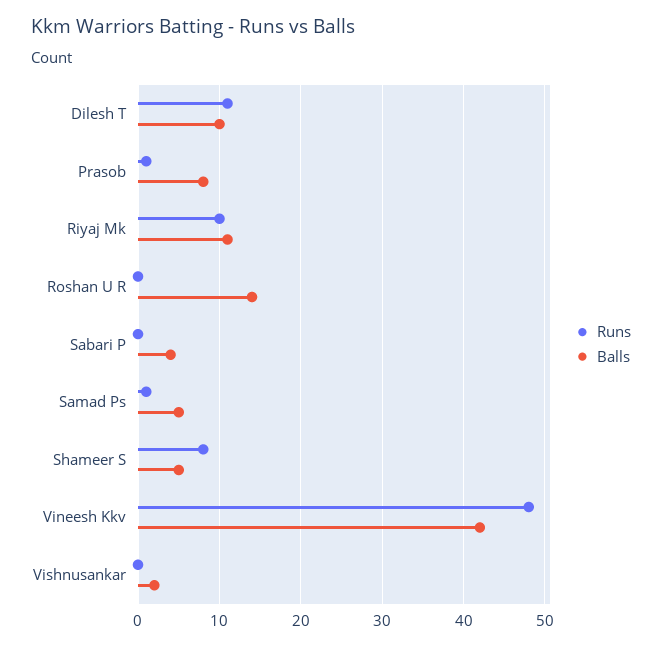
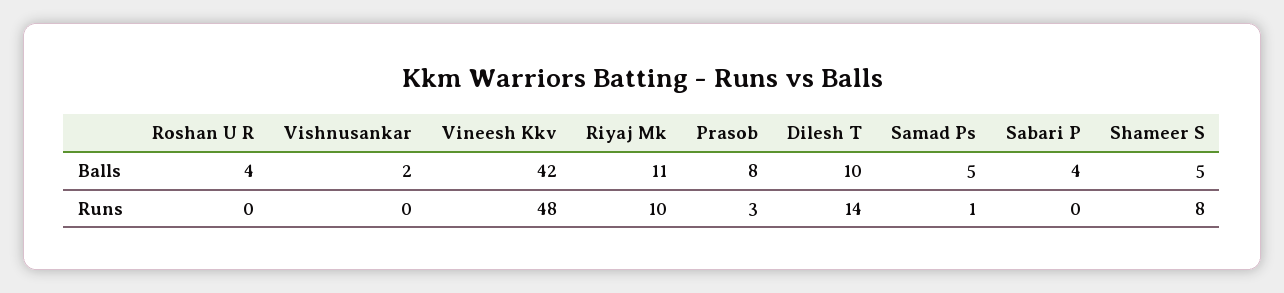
Runs, Dilesh T: 11 -> 14
Runs, Prasob: 1 -> 3
Balls, Roshan U R: 14 -> 4

